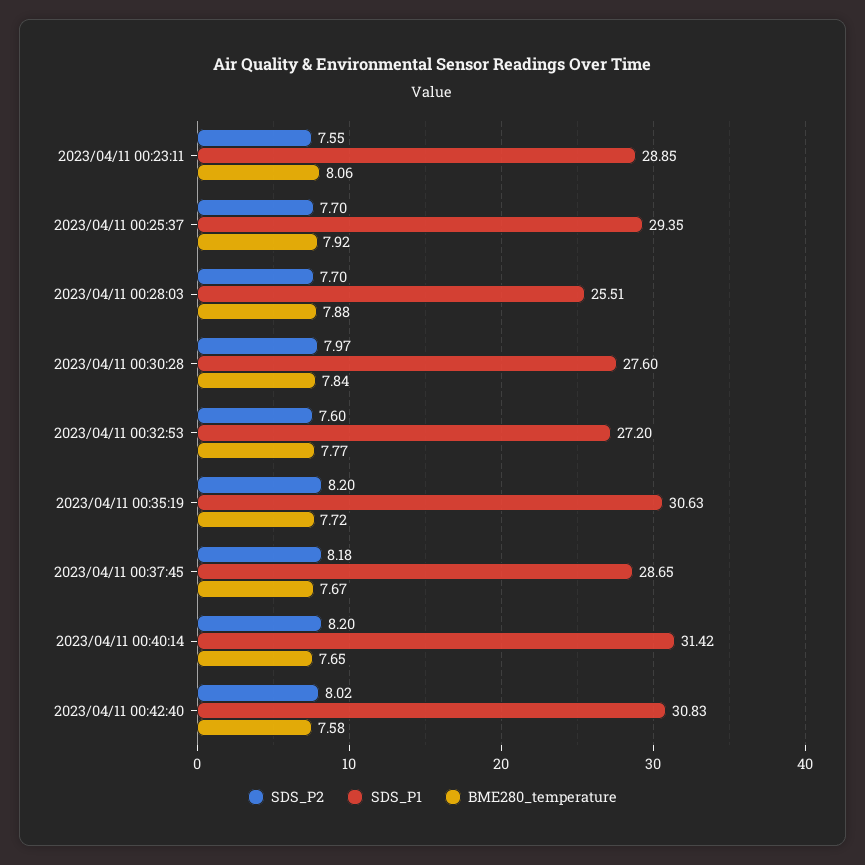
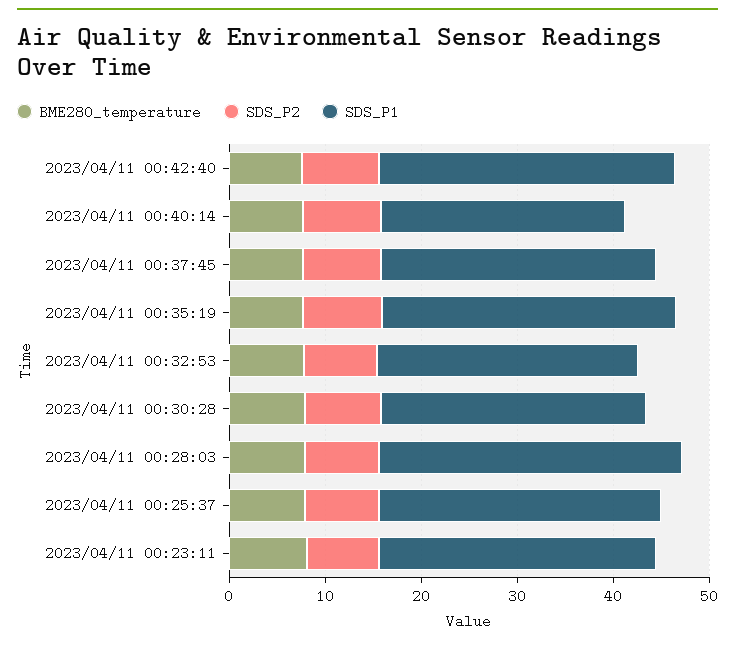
SDS_P1, 2023/04/11 00:28:03: 25.51 -> 32
SDS_P1, 2023/04/11 00:40:14: 31.42 -> 26

